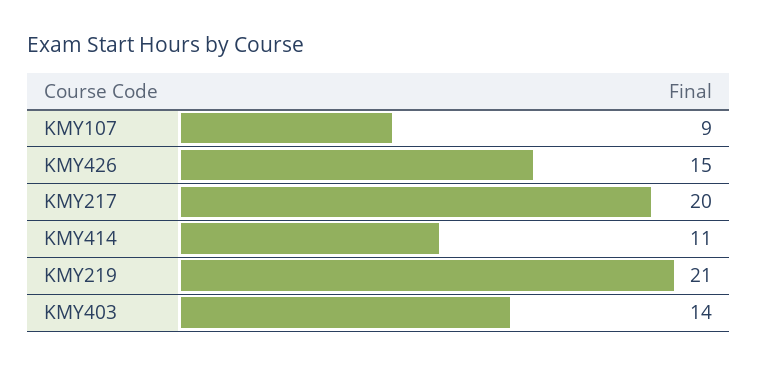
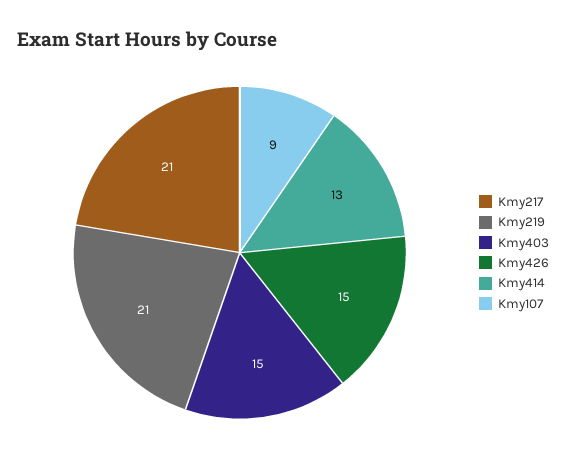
KMY217: 20 -> 21
KMY414: 11 -> 13
KMY403: 14 -> 15

